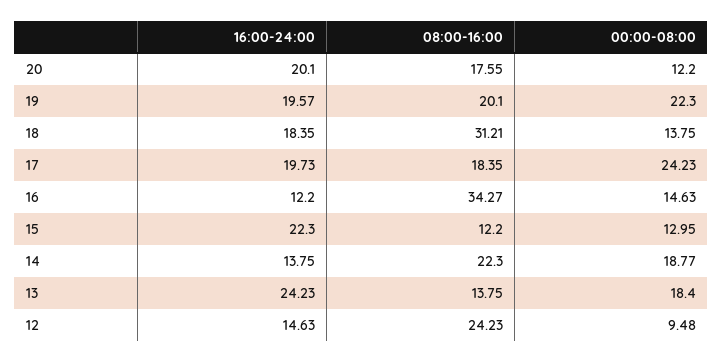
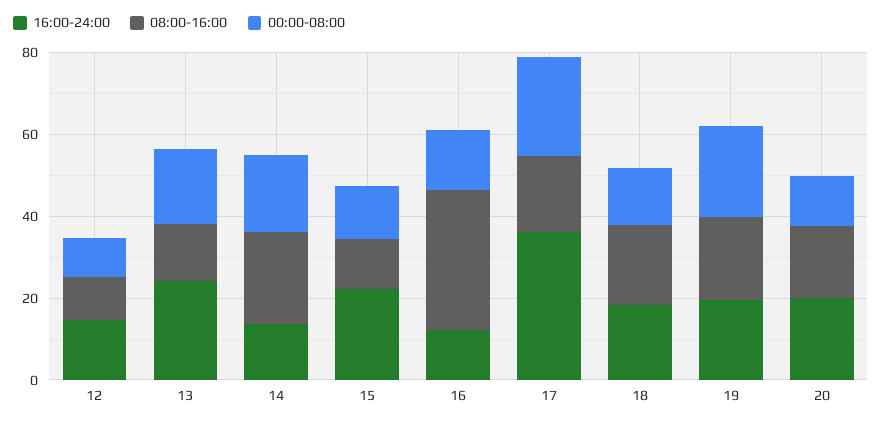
08:00-16:00, 18: 31.21 -> 20
16:00-24:00, 17: 19.73 -> 35
08:00-16:00, 12: 24.23 -> 10

